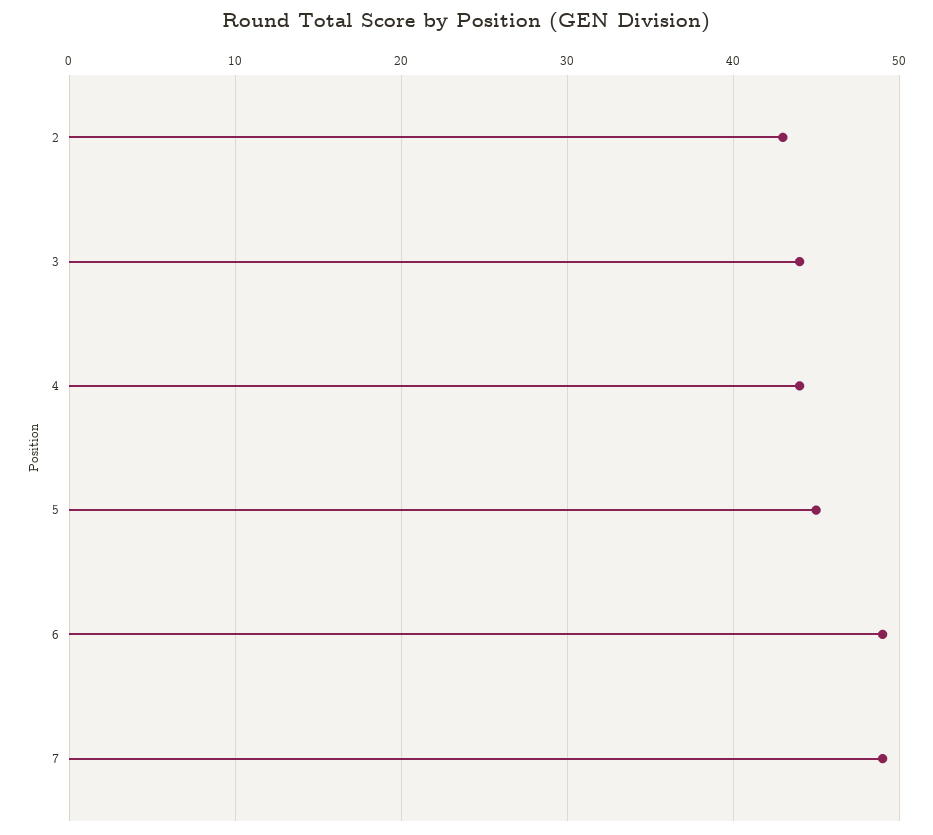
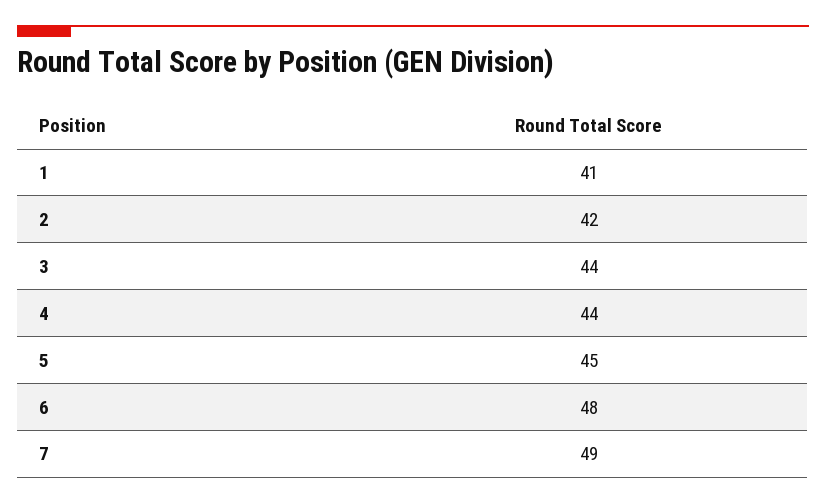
2: 43 -> 42
6: 49 -> 48
1: none -> 41

